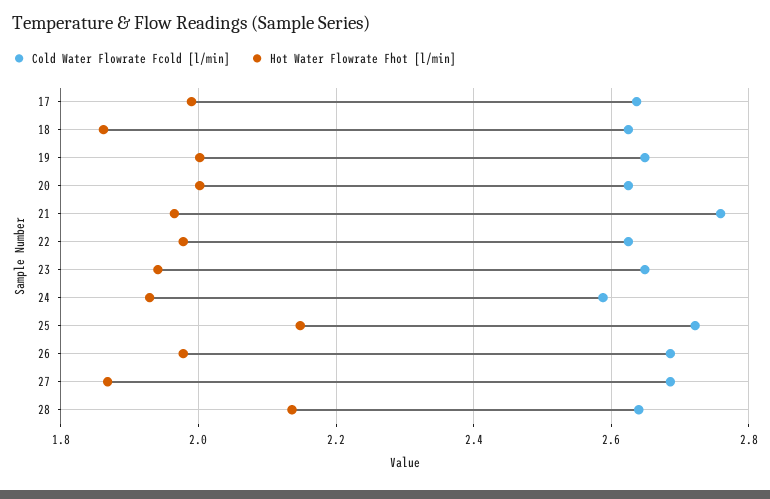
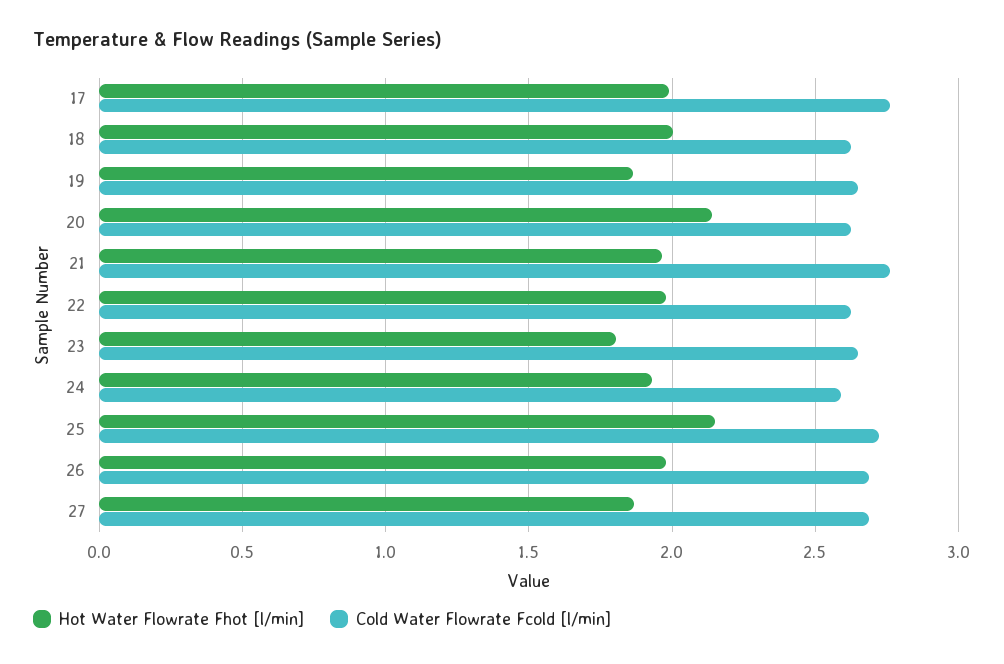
Cold Water Flowrate Fcold [l/min], 17: 2.64 -> 2.75
Hot Water Flowrate Fhot [l/min], 18: 1.86 -> 2
Hot Water Flowrate Fhot [l/min], 19: 2 -> 1.85
Hot Water Flowrate Fhot [l/min], 20: 2 -> 2.15
Hot Water Flowrate Fhot [l/min], 23: 1.94 -> 1.8
Cold Water Flowrate Fcold [l/min], 28: 2.64 -> none
Hot Water Flowrate Fhot [l/min], 28: 2.14 -> none

